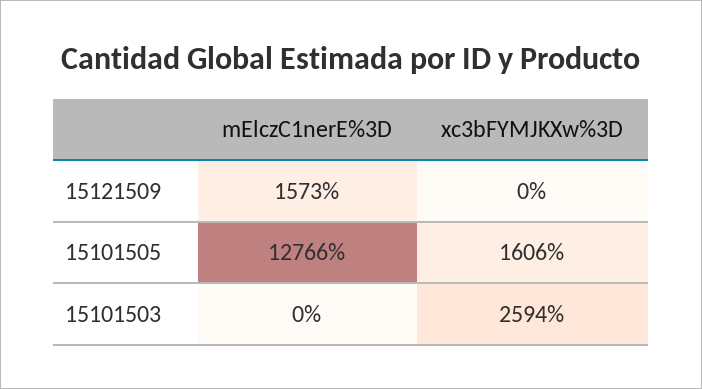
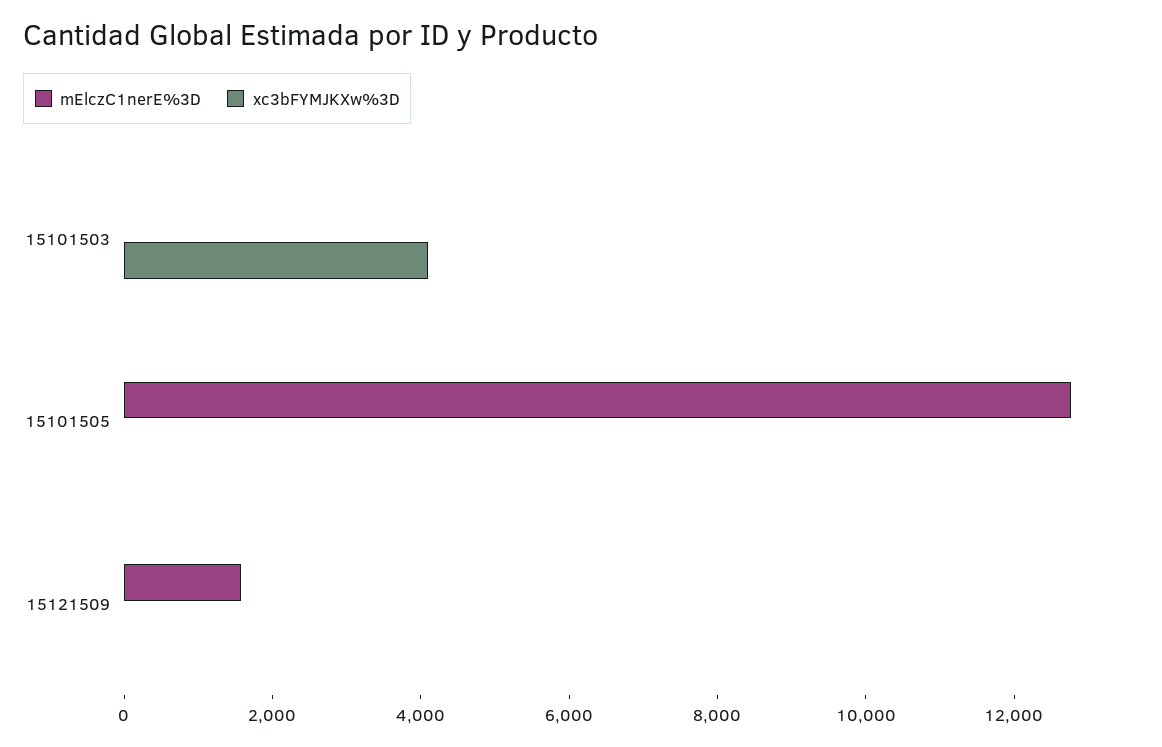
xc3bFYMJKXw%3D, 15101505: 1606 -> 0
xc3bFYMJKXw%3D, 15101503: 2594 -> 4000

